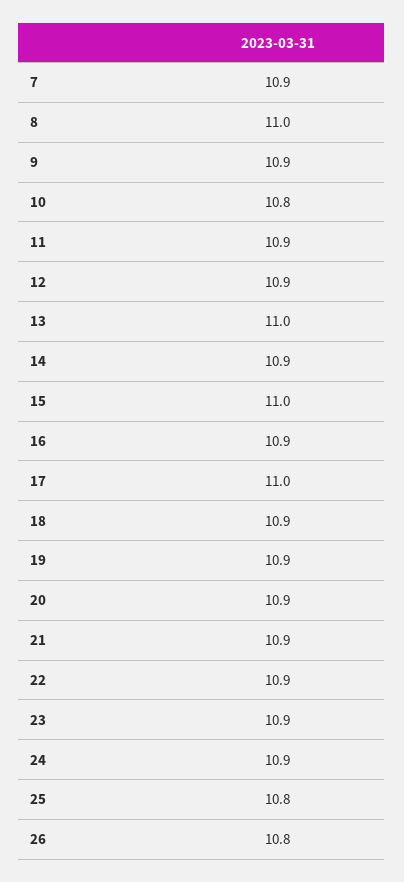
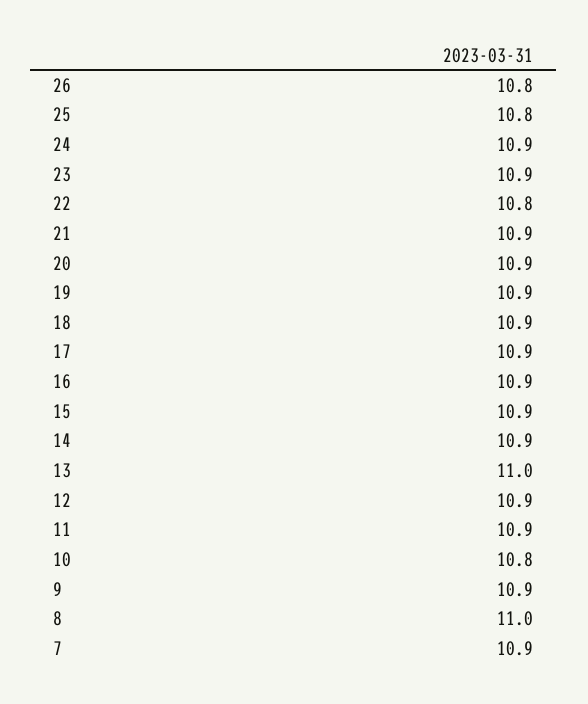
15: 11 -> 10.9
17: 11 -> 10.9
22: 10.9 -> 10.8

